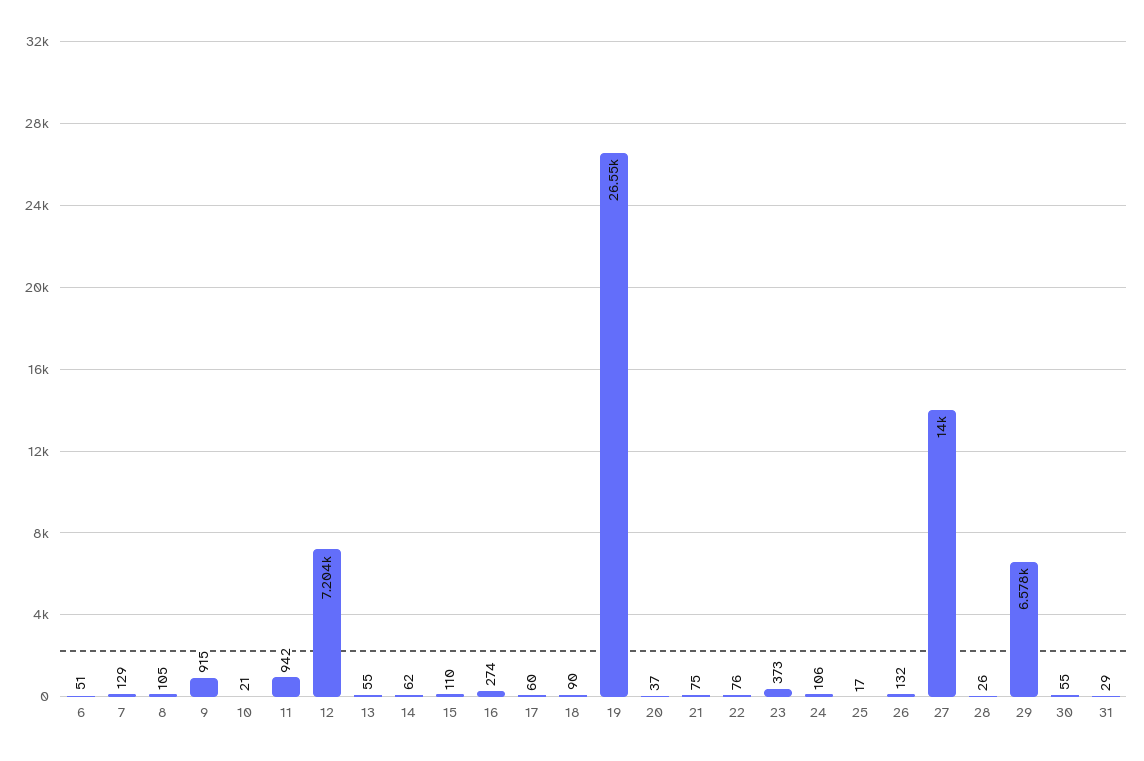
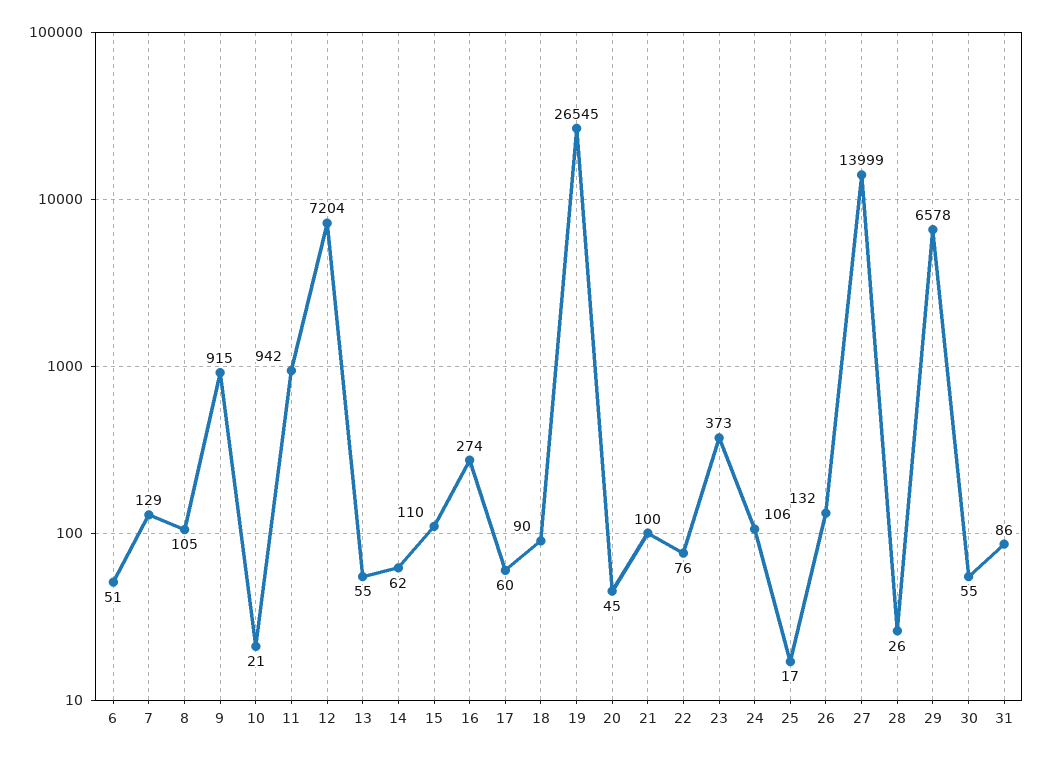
20: 37 -> 45
21: 75 -> 100
31: 29 -> 86

